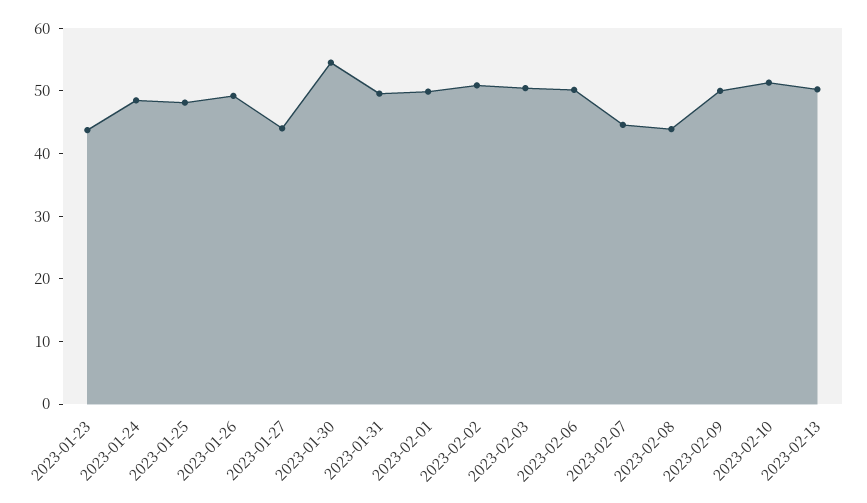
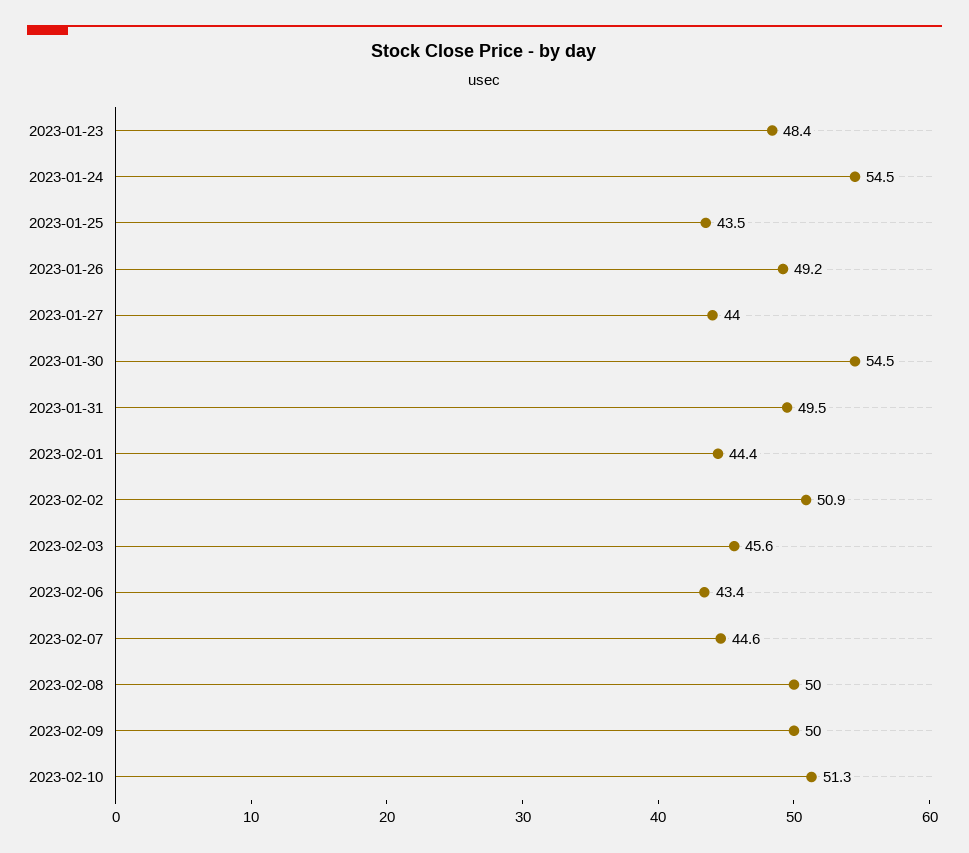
2023-01-23: 44 -> 48.4
2023-01-24: 48 -> 54.5
2023-01-25: 48 -> 43.5
2023-02-01: 50 -> 44.4
2023-02-03: 50 -> 45.6
2023-02-06: 50 -> 43.4
2023-02-08: 44 -> 50
2023-02-13: 50 -> none

